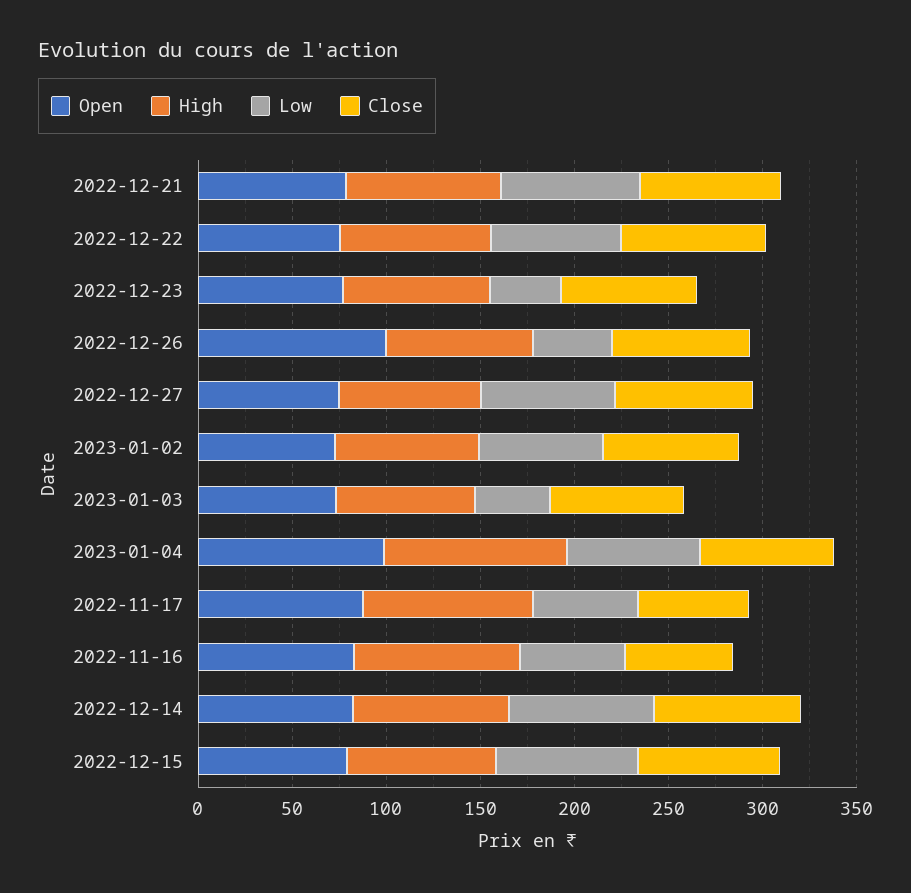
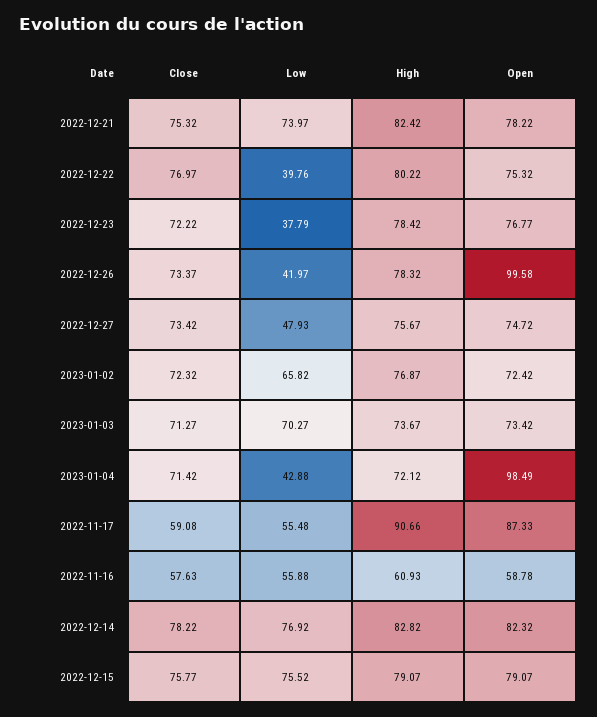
Low, 2022-12-22: 70 -> 39.76
Low, 2022-12-27: 70 -> 47.93
Low, 2023-01-03: 40 -> 70.27
High, 2023-01-04: 100 -> 72.12
Low, 2023-01-04: 70 -> 42.88
Open, 2022-11-16: 80 -> 58.78
High, 2022-11-16: 90 -> 60.93

